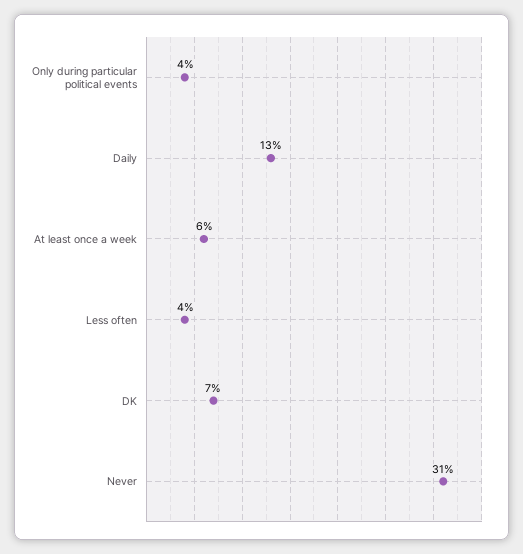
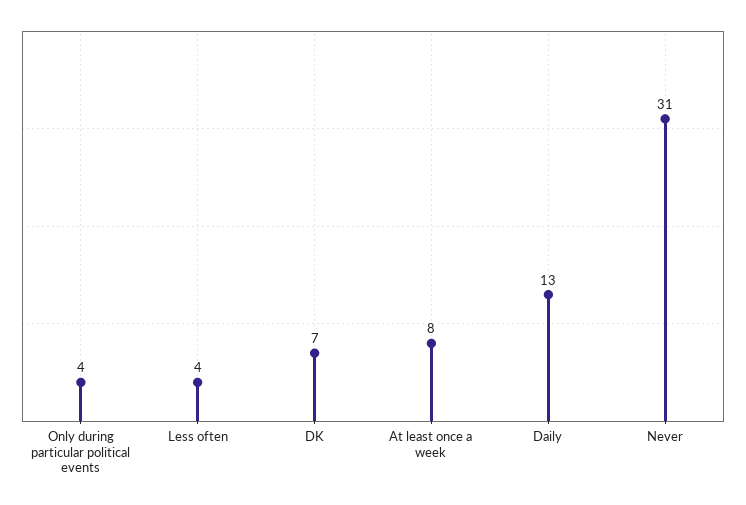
At least once a week: 6 -> 8

